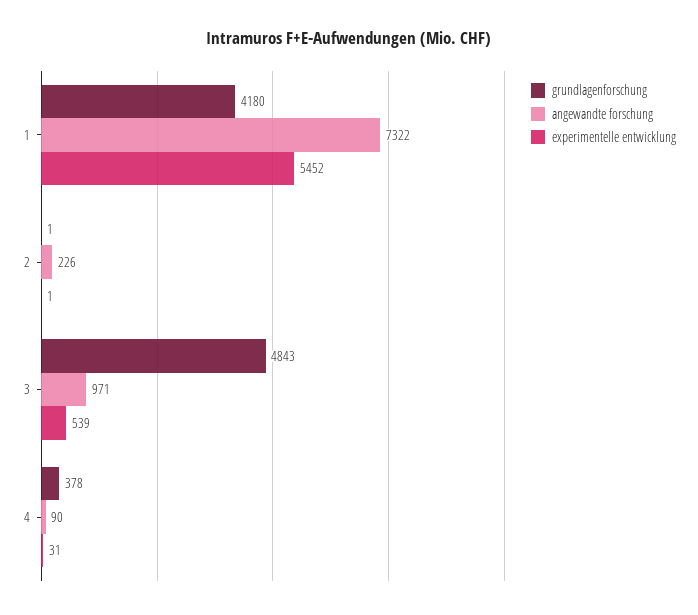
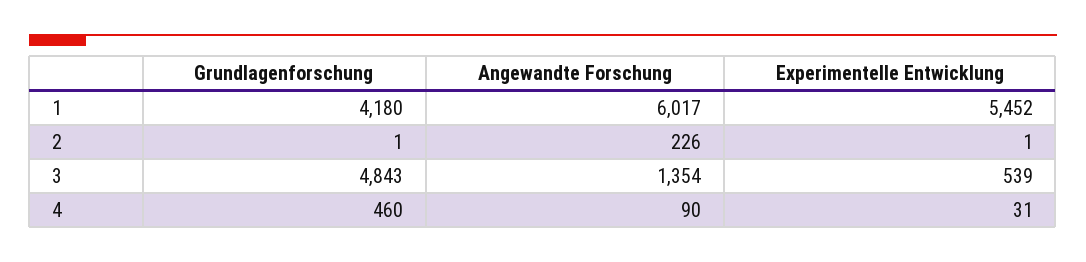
angewandte forschung, 1: 7322 -> 6017
angewandte forschung, 3: 971 -> 1354
grundlagenforschung, 4: 378 -> 460

